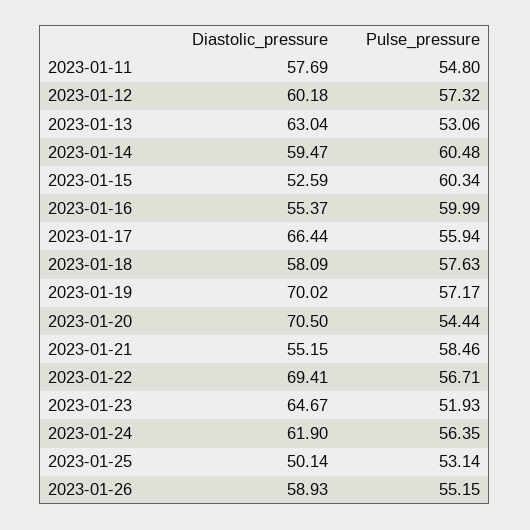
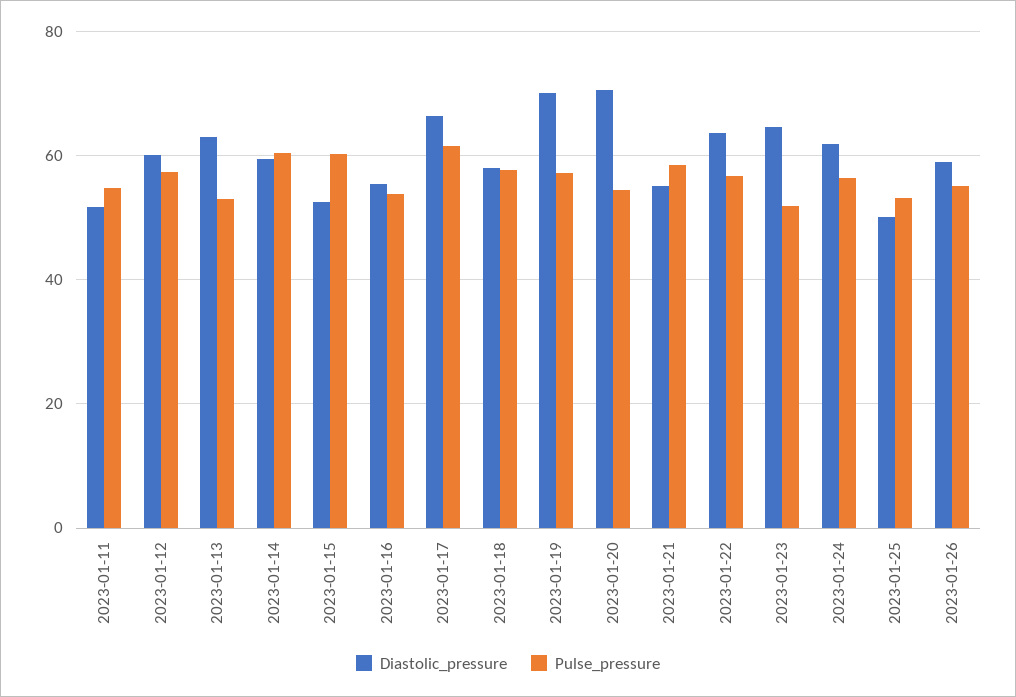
Diastolic_pressure, 2023-01-11: 57.69 -> 52
Pulse_pressure, 2023-01-16: 59.99 -> 54
Pulse_pressure, 2023-01-17: 55.94 -> 62
Diastolic_pressure, 2023-01-22: 69.41 -> 64

